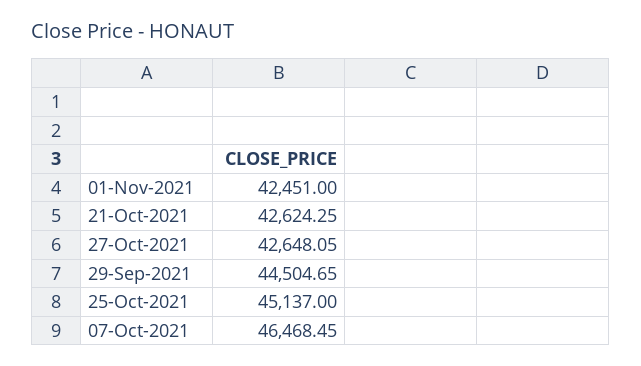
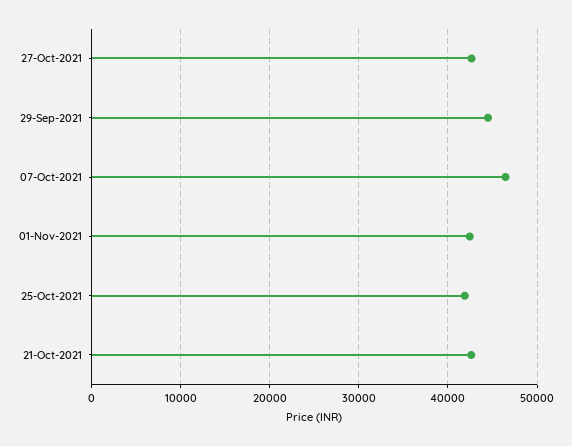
25-Oct-2021: 45137 -> 42000

